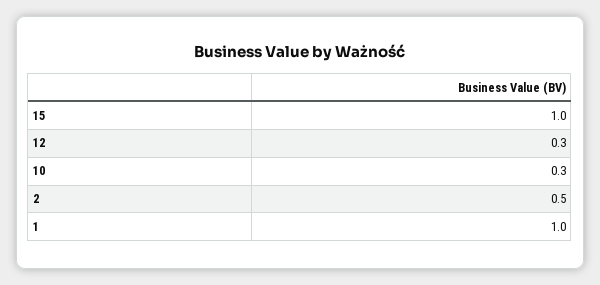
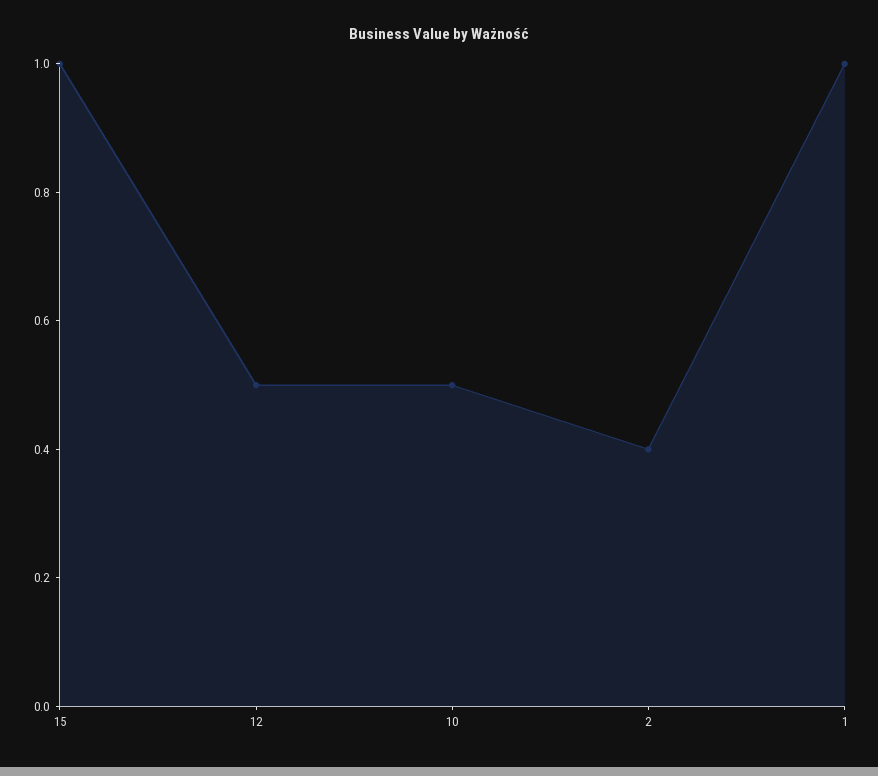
12: 0.3 -> 0.5
10: 0.3 -> 0.5
2: 0.5 -> 0.4

